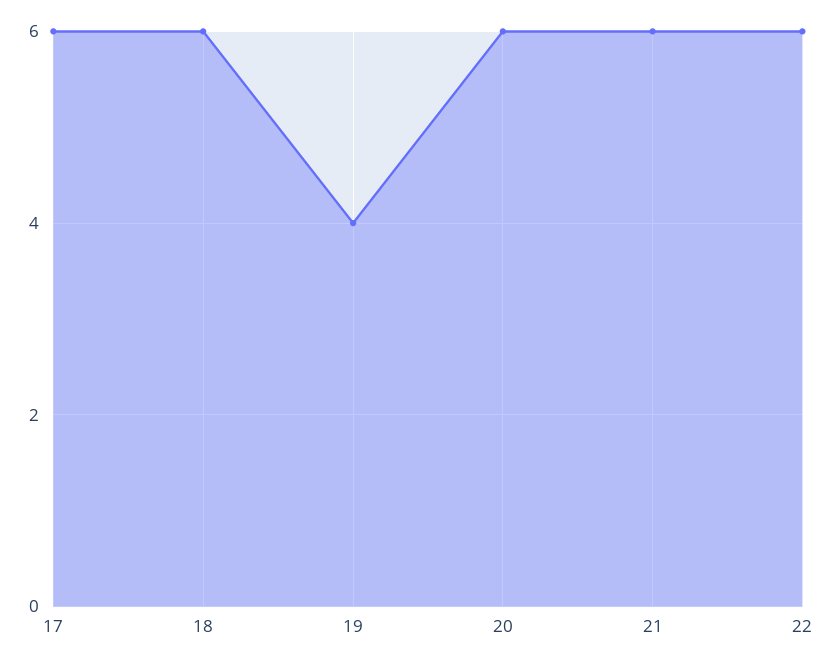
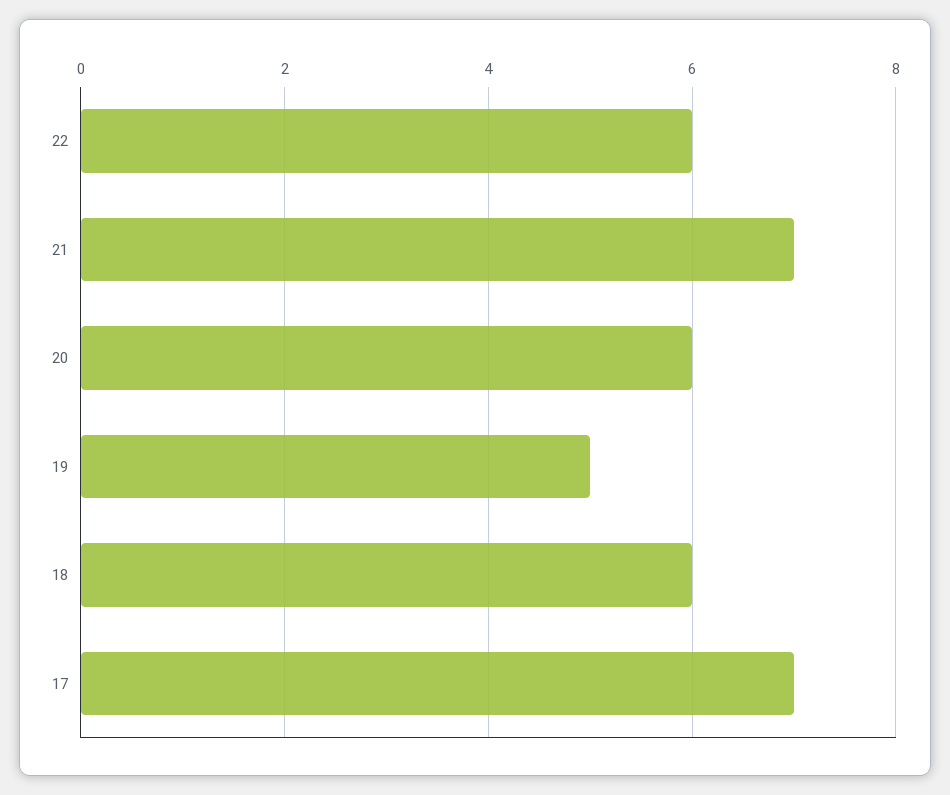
17: 6 -> 7
19: 4 -> 5
21: 6 -> 7

